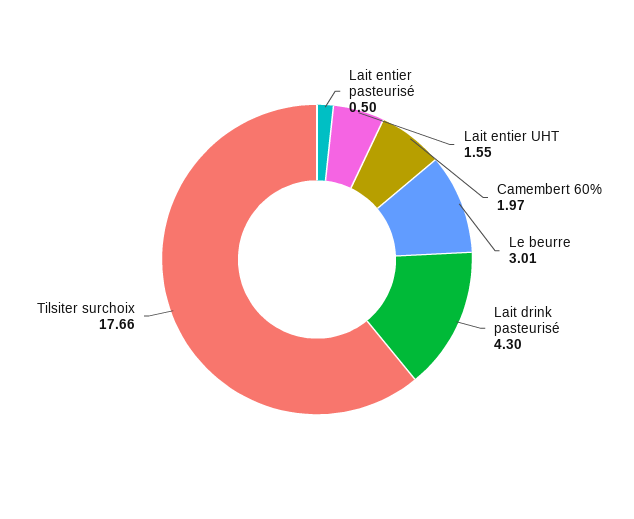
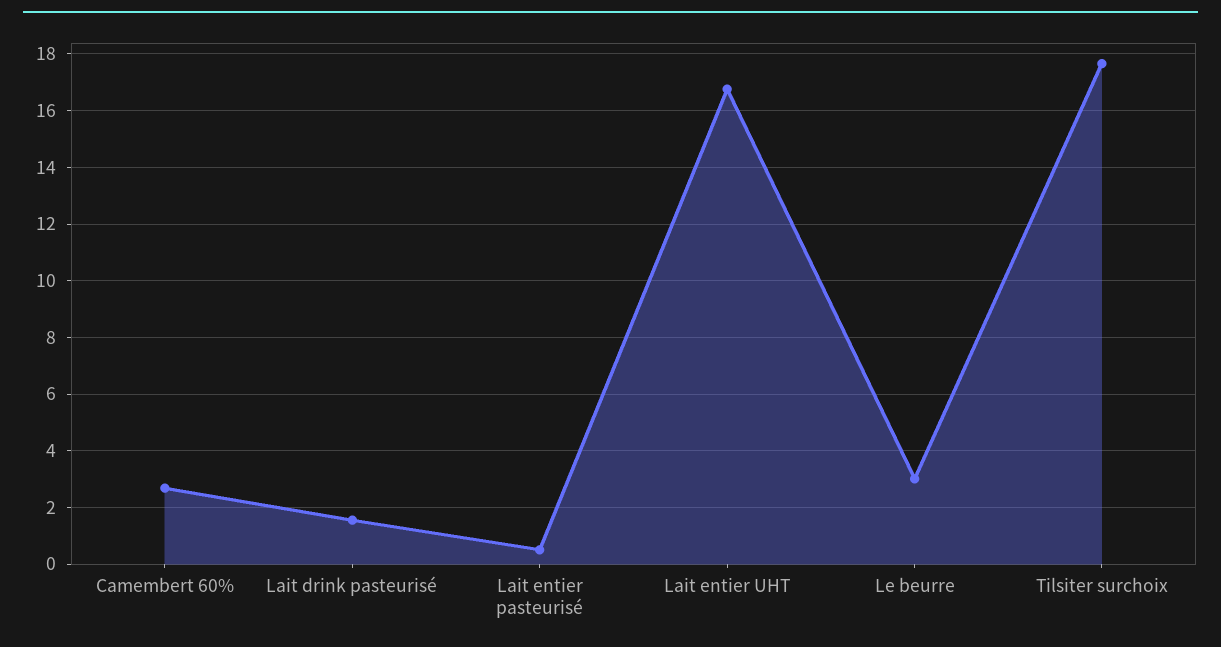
Lait entier UHT: 1.55 -> 16.75
Camembert 60%: 1.97 -> 2.75
Lait drink pasteurisé: 4.3 -> 1.5

